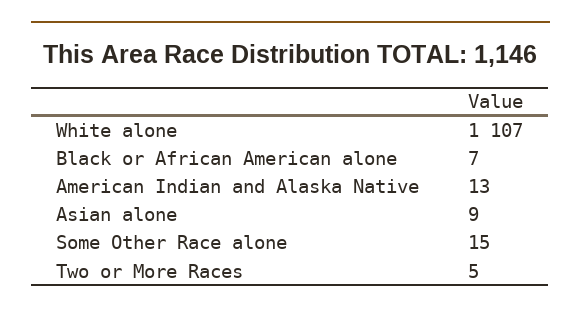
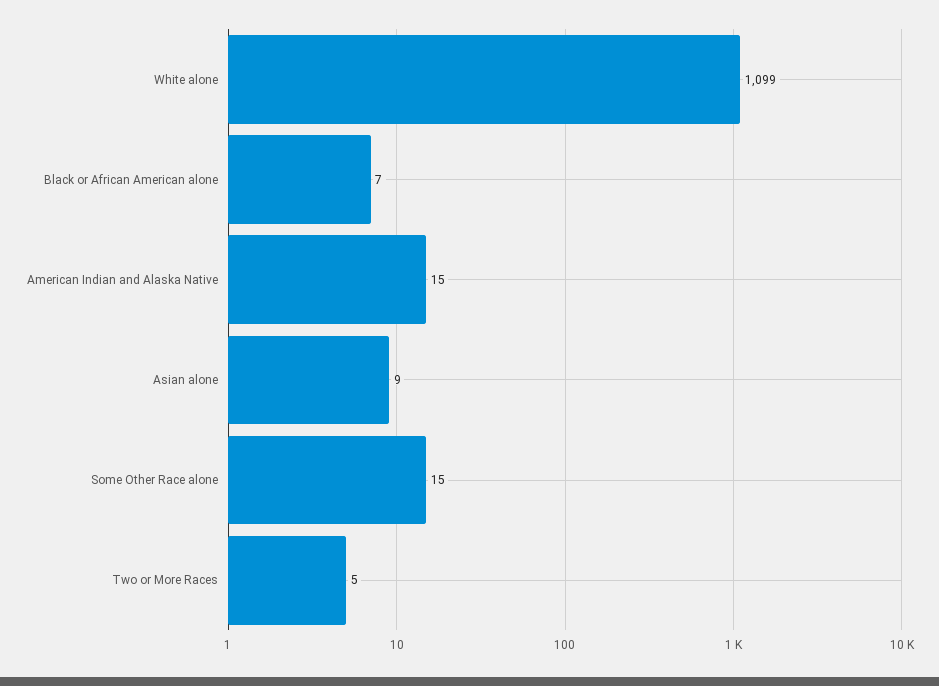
White alone: 1107 -> 1099
American Indian and Alaska Native: 13 -> 15

